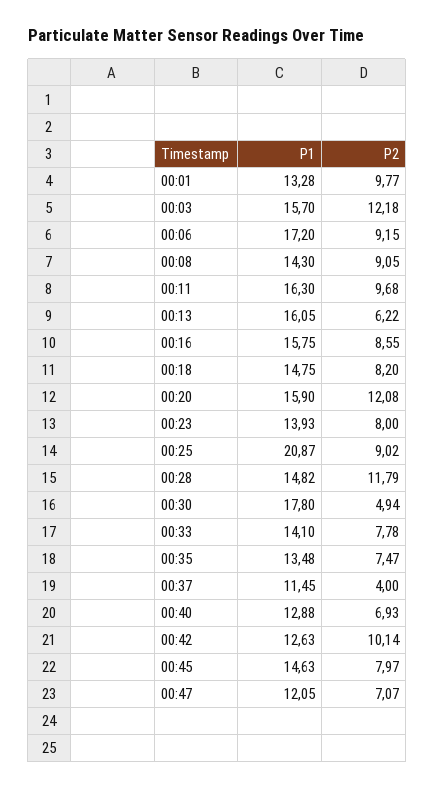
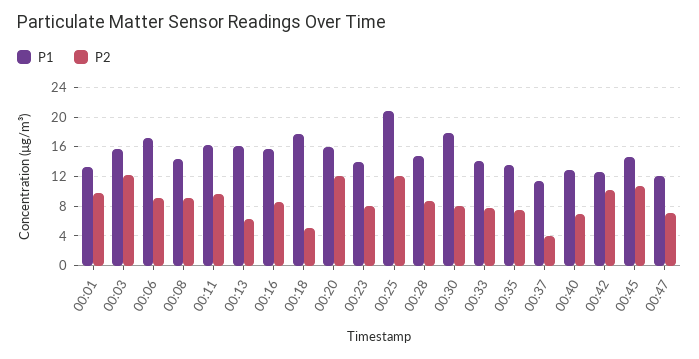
P1, 00:18: 14.75 -> 18
P2, 00:18: 8.2 -> 5
P2, 00:25: 9.02 -> 12
P2, 00:28: 11.79 -> 9
P2, 00:30: 4.94 -> 8
P2, 00:45: 7.97 -> 11

